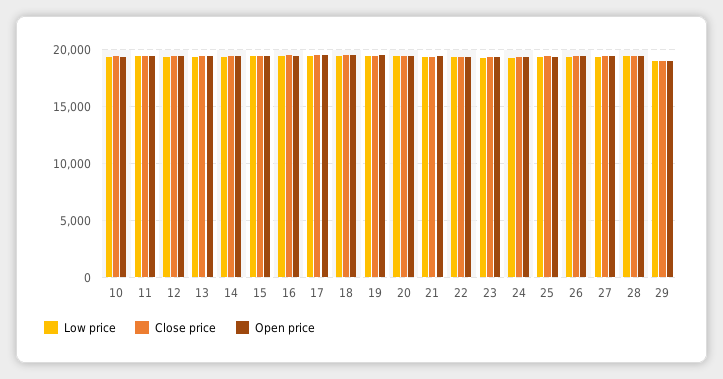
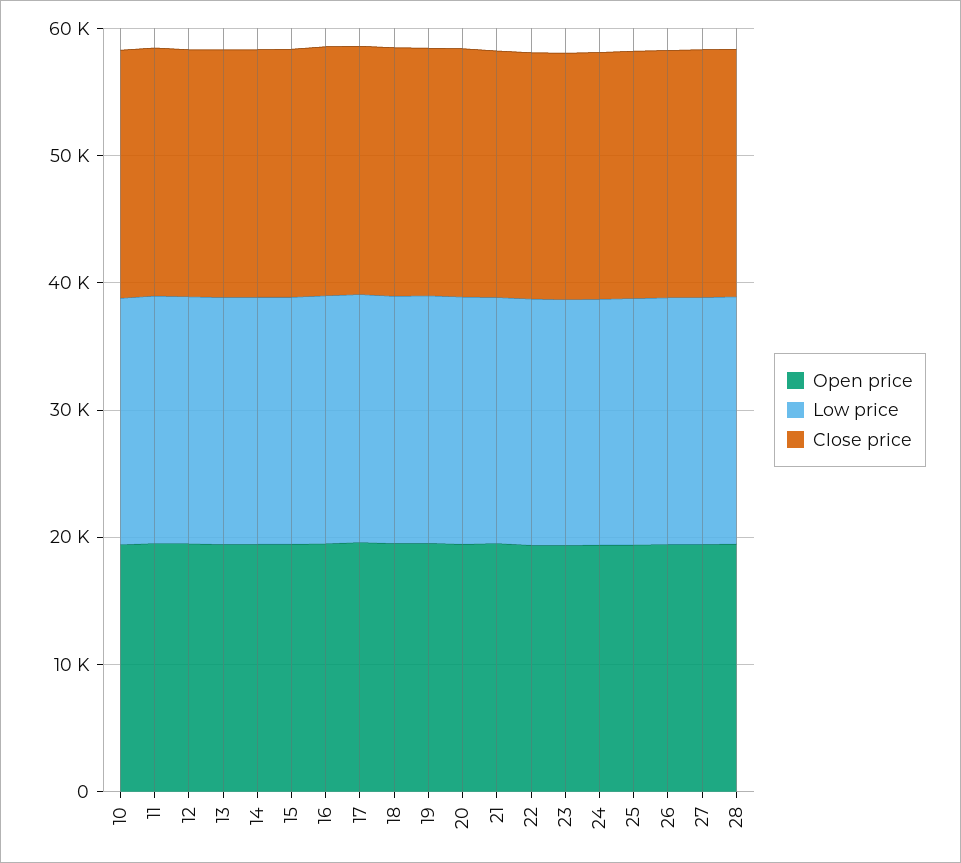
Low price, 29: 19000 -> none
Close price, 29: 19000 -> none
Open price, 29: 19000 -> none

